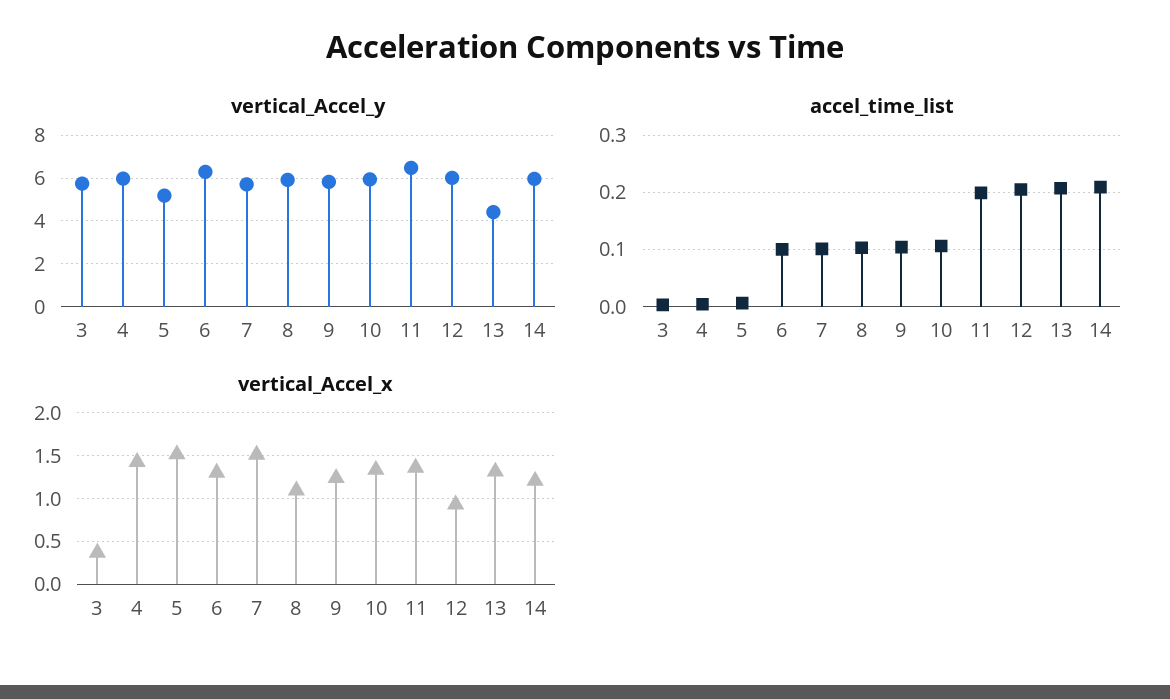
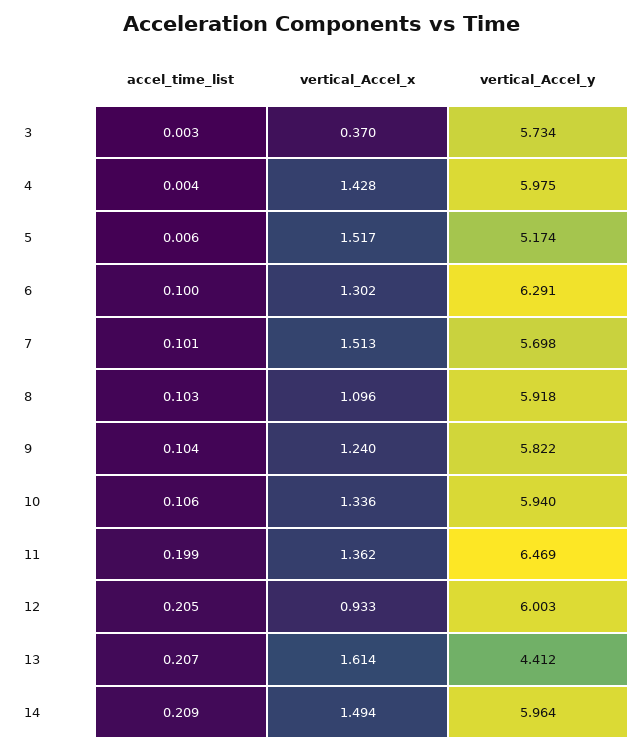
vertical_Accel_x, 13: 1.3 -> 1.614
vertical_Accel_x, 14: 1.2 -> 1.494

